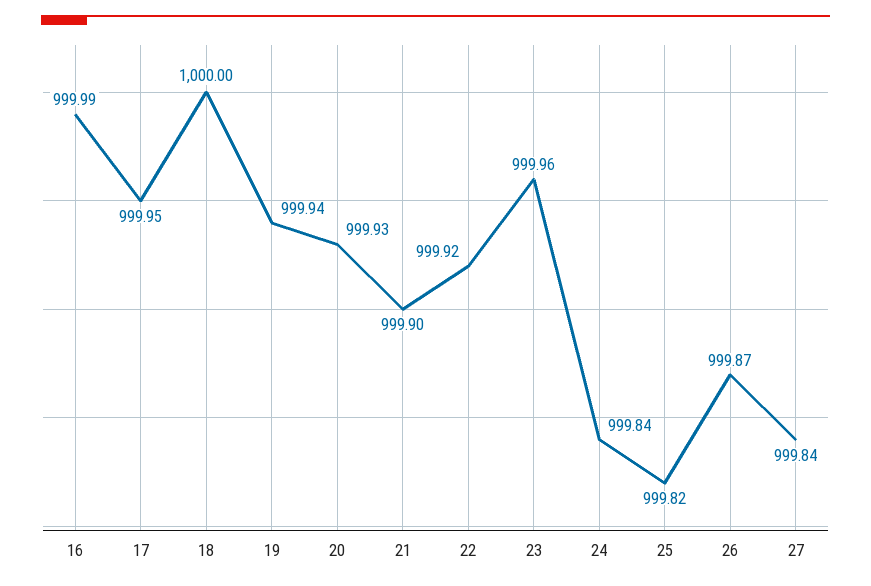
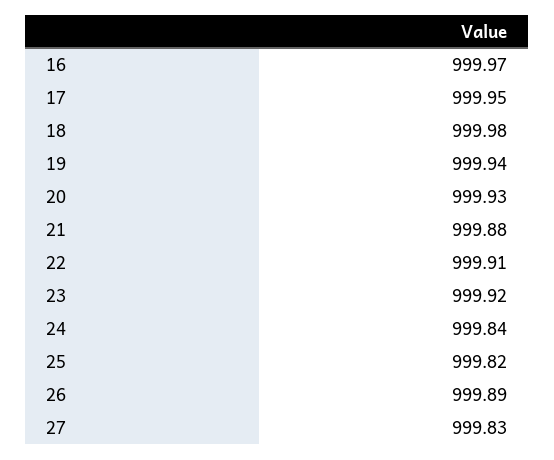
16: 999.99 -> 999.97
18: 1000 -> 999.98
21: 999.9 -> 999.88
22: 999.92 -> 999.91
23: 999.96 -> 999.92
26: 999.87 -> 999.89
27: 999.84 -> 999.83

